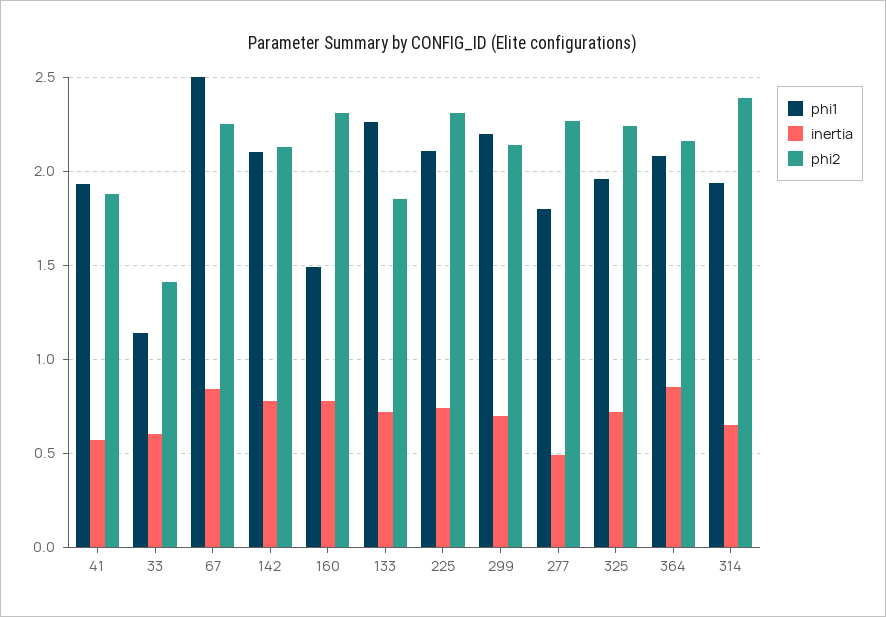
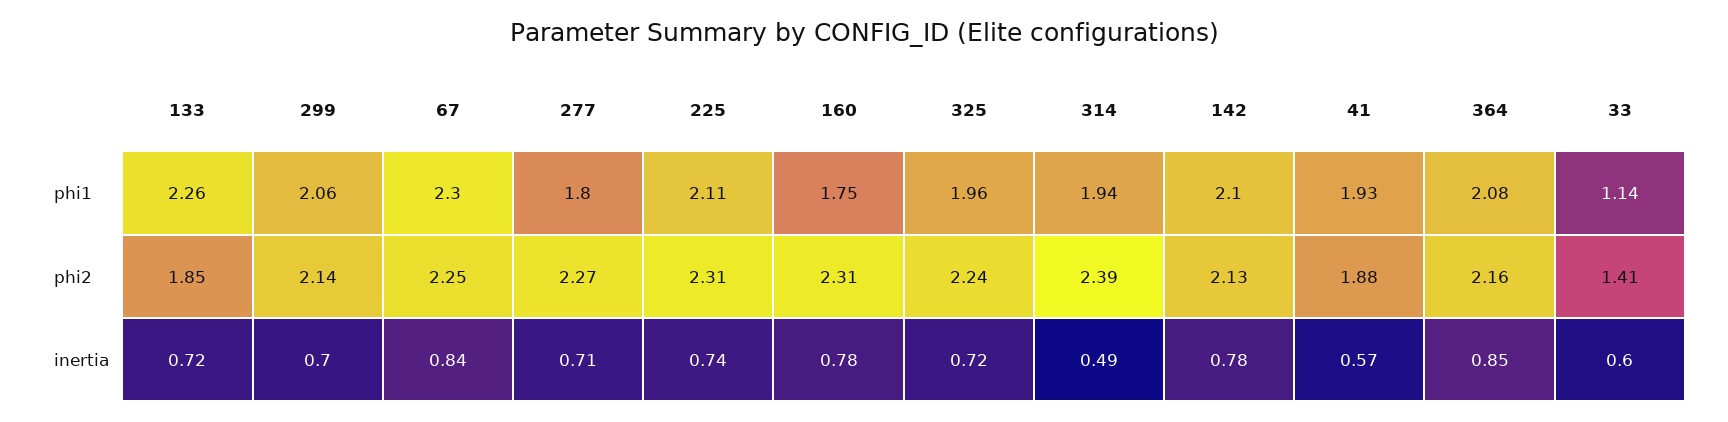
phi1, 67: 2.5 -> 2.3
phi1, 160: 1.5 -> 1.75
phi1, 299: 2.2 -> 2.06
inertia, 277: 0.5 -> 0.71
inertia, 314: 0.65 -> 0.49

